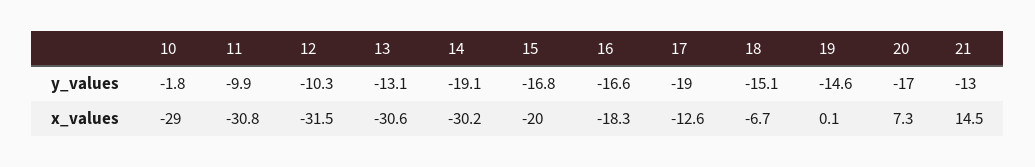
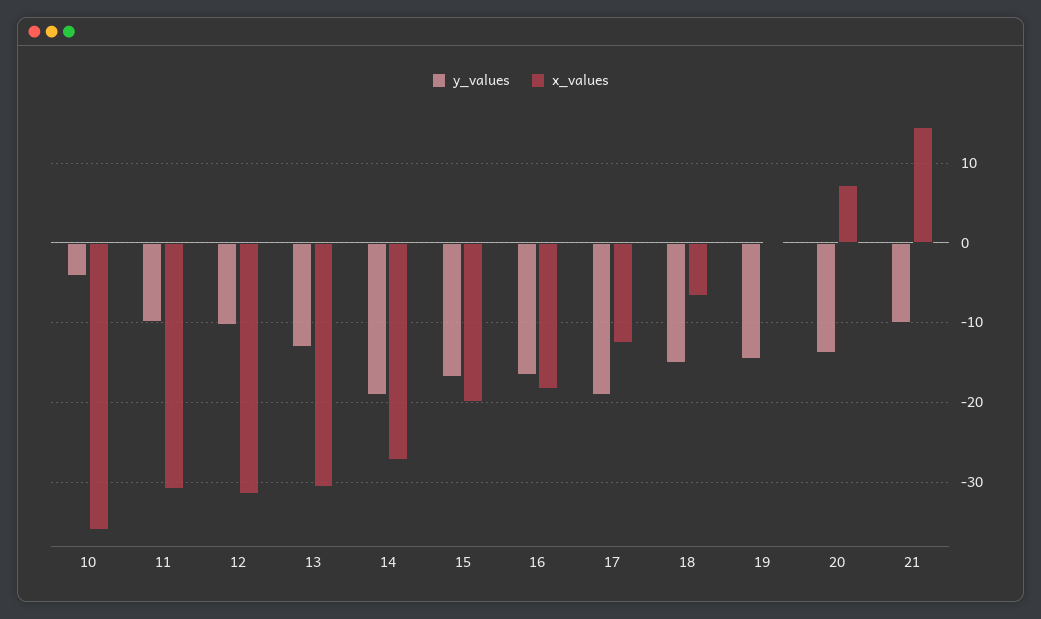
y_values, 10: -1.8 -> -4
y_values, 20: -17 -> -14
y_values, 21: -13 -> -10
x_values, 10: -29 -> -36
x_values, 14: -30.2 -> -27

